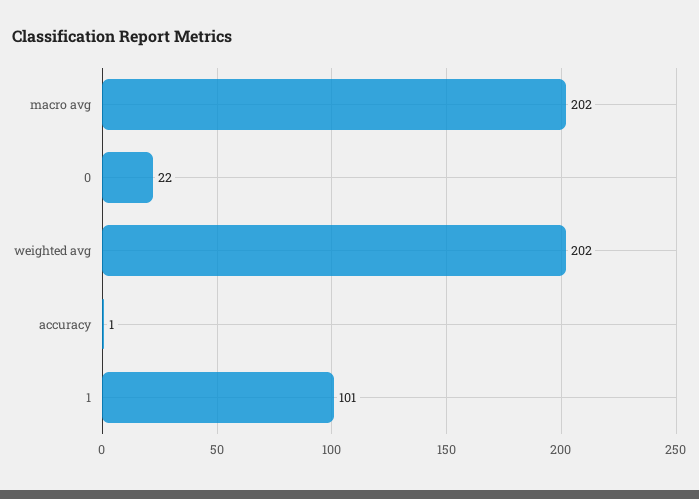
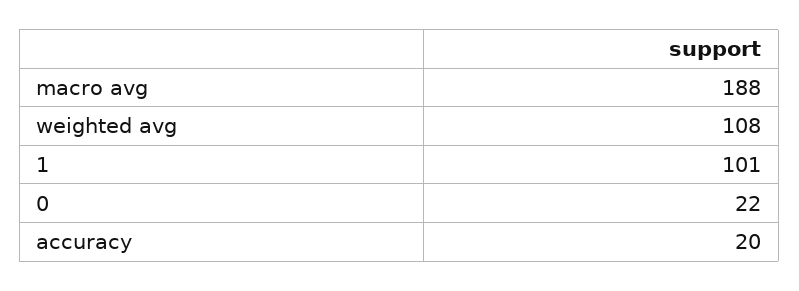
macro avg: 202 -> 188
weighted avg: 202 -> 108
accuracy: 1 -> 20

